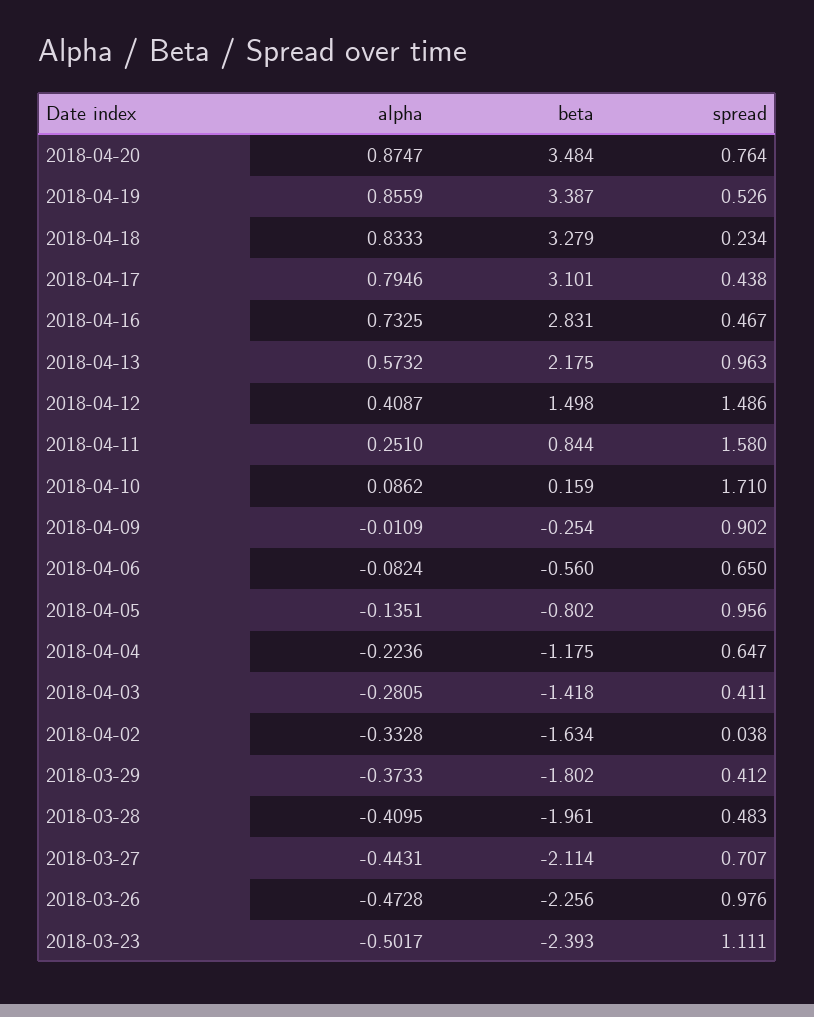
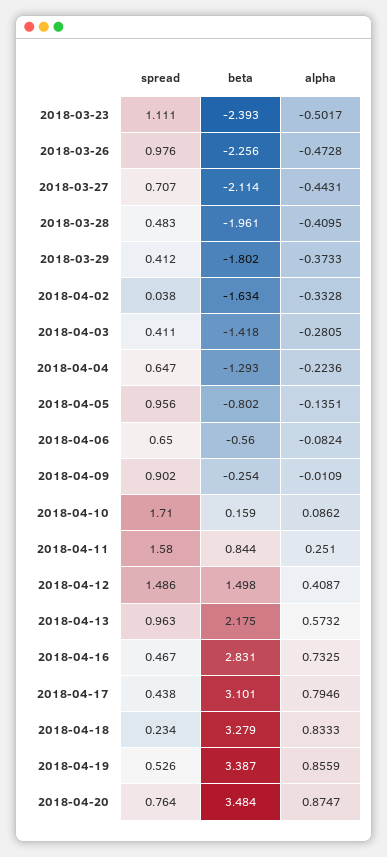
beta, 2018-04-04: -1.175 -> -1.293

